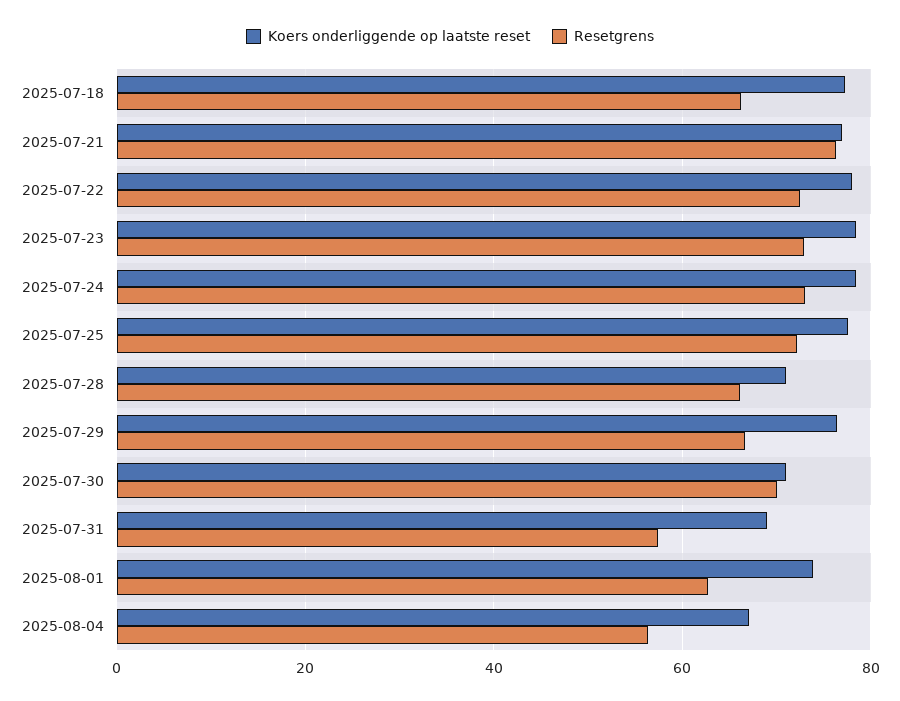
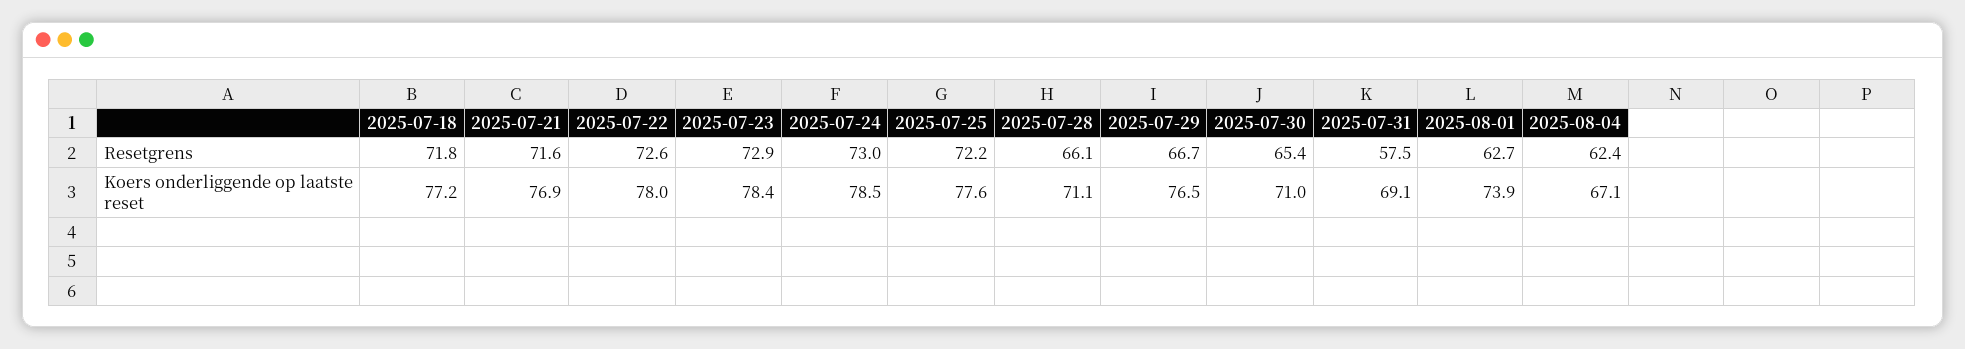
Resetgrens, 2025-07-18: 66 -> 71.8
Resetgrens, 2025-07-21: 76 -> 71.6
Resetgrens, 2025-07-30: 70 -> 65.4
Resetgrens, 2025-08-04: 56 -> 62.4

